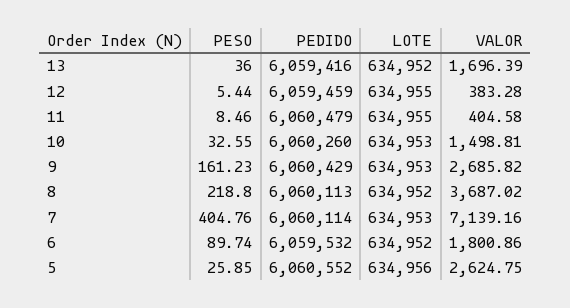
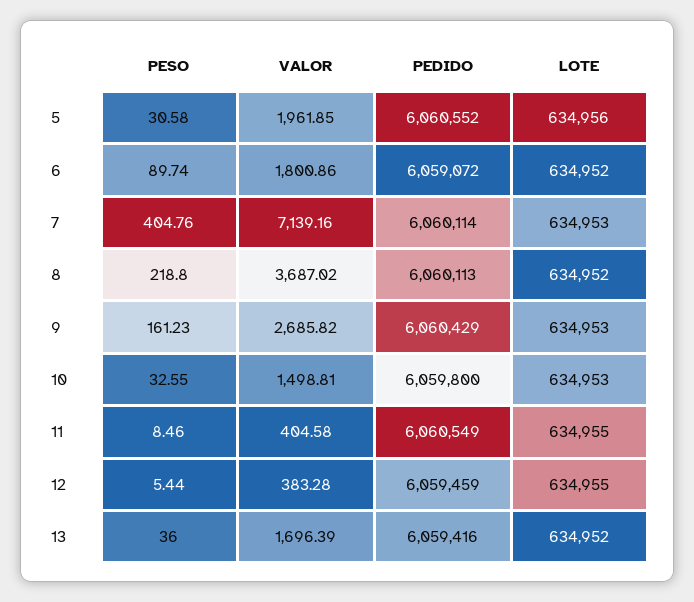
PEDIDO, 11: 6060479 -> 6060549
PEDIDO, 10: 6060260 -> 6059800
PEDIDO, 6: 6059532 -> 6059072
PESO, 5: 25.85 -> 30.58
VALOR, 5: 2624.75 -> 1961.85

